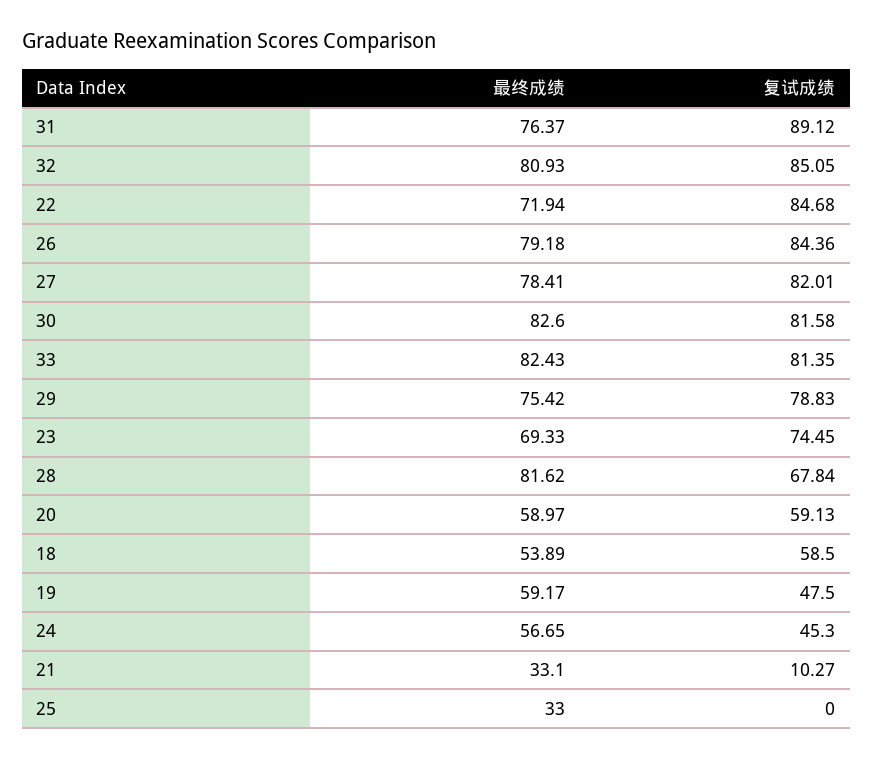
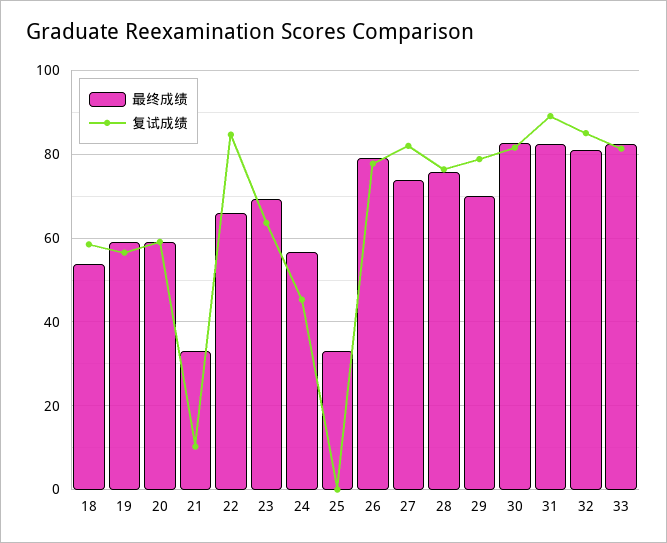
最终成绩, 31: 76.37 -> 82
最终成绩, 22: 71.94 -> 66
复试成绩, 26: 84.36 -> 78
最终成绩, 27: 78.41 -> 74
最终成绩, 29: 75.42 -> 70
复试成绩, 23: 74.45 -> 64
最终成绩, 28: 81.62 -> 76
复试成绩, 28: 67.84 -> 76
复试成绩, 19: 47.5 -> 56

